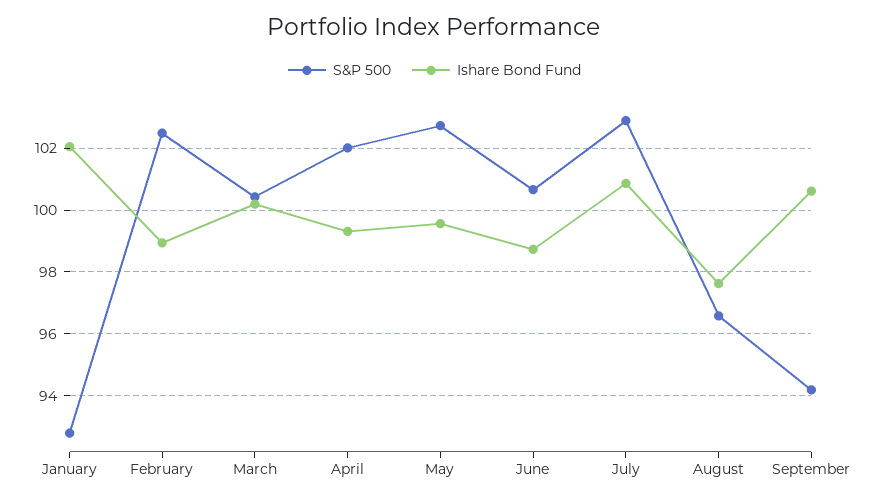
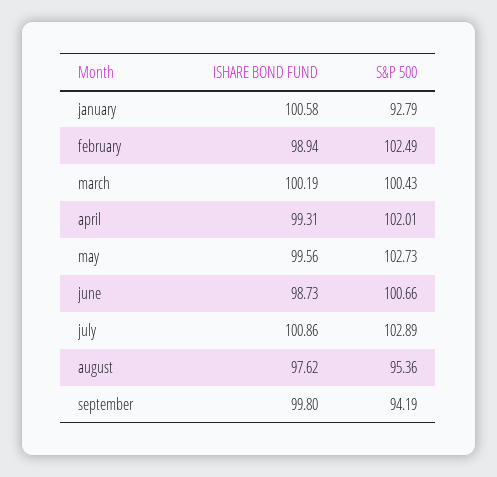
Ishare Bond Fund, January: 102 -> 100.58
S&P 500, August: 96.6 -> 95.36
Ishare Bond Fund, September: 100.6 -> 99.8

